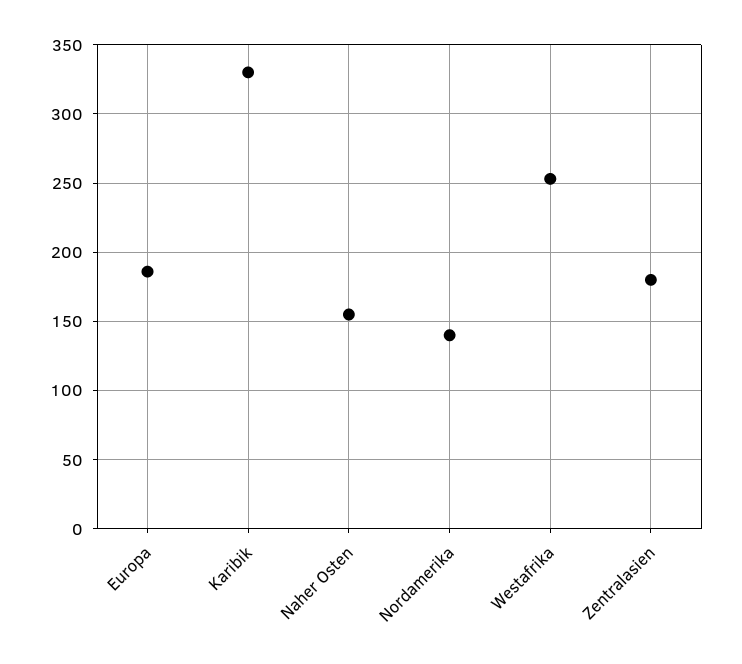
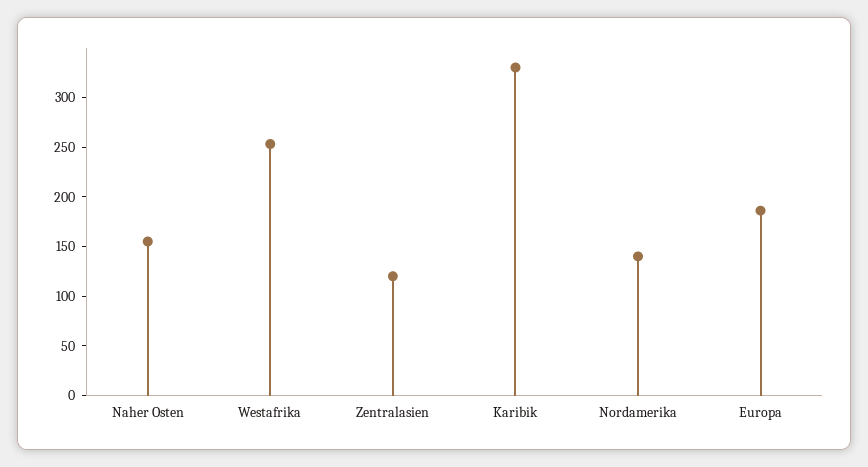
Zentralasien: 180 -> 120

